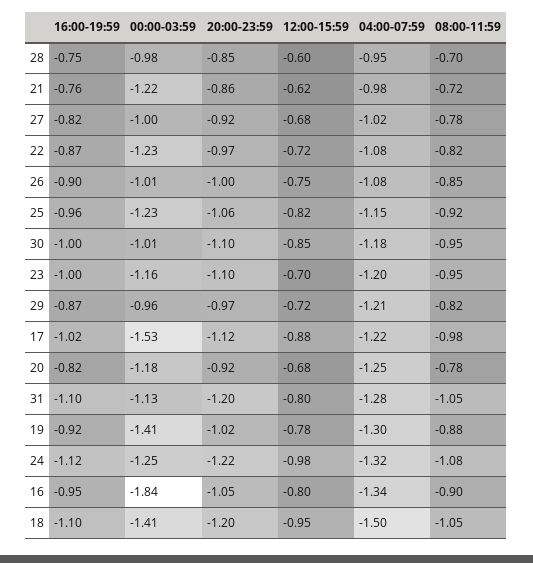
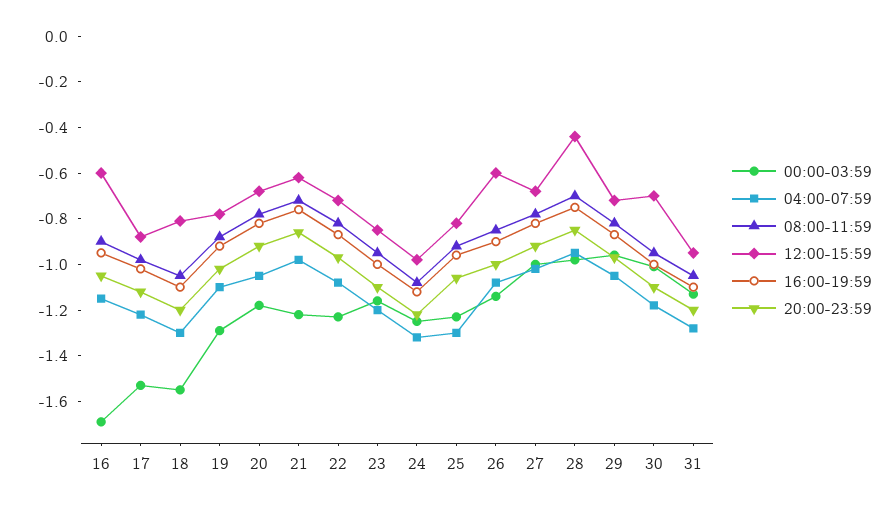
12:00-15:59, 28: -0.6 -> -0.45
00:00-03:59, 26: -1.01 -> -1.15
12:00-15:59, 26: -0.75 -> -0.6
04:00-07:59, 25: -1.15 -> -1.3
12:00-15:59, 30: -0.85 -> -0.7
12:00-15:59, 23: -0.7 -> -0.85
04:00-07:59, 29: -1.21 -> -1.05
04:00-07:59, 20: -1.25 -> -1.05
12:00-15:59, 31: -0.8 -> -0.95
00:00-03:59, 19: -1.41 -> -1.3
04:00-07:59, 19: -1.3 -> -1.1
00:00-03:59, 16: -1.84 -> -1.7
12:00-15:59, 16: -0.8 -> -0.6
04:00-07:59, 16: -1.34 -> -1.15
00:00-03:59, 18: -1.41 -> -1.55
12:00-15:59, 18: -0.95 -> -0.8
04:00-07:59, 18: -1.5 -> -1.3

